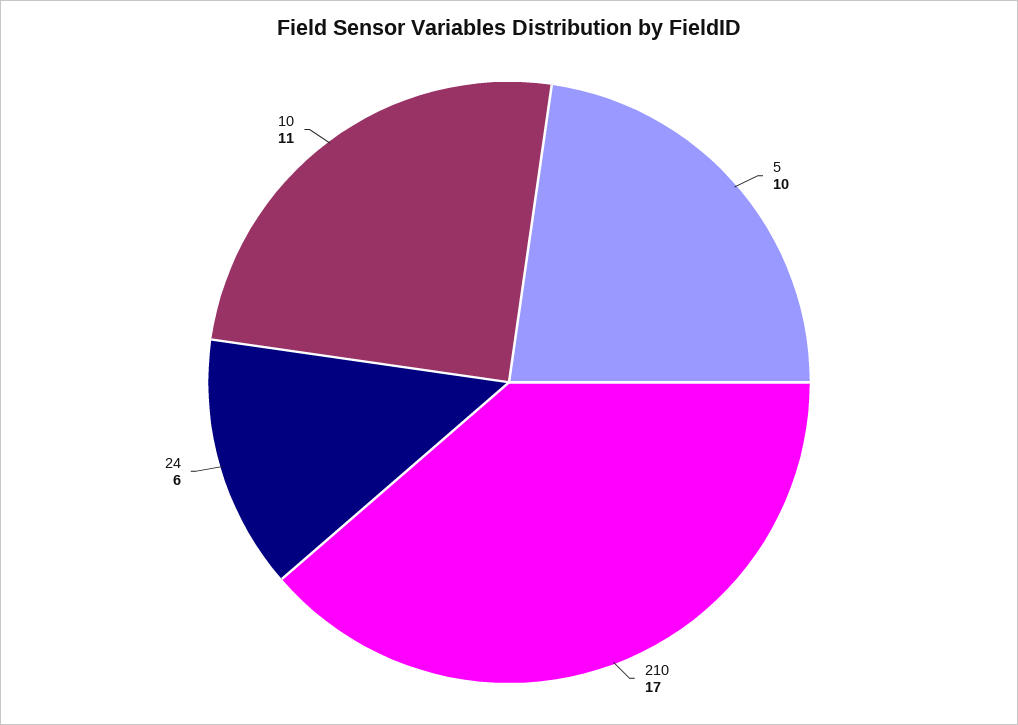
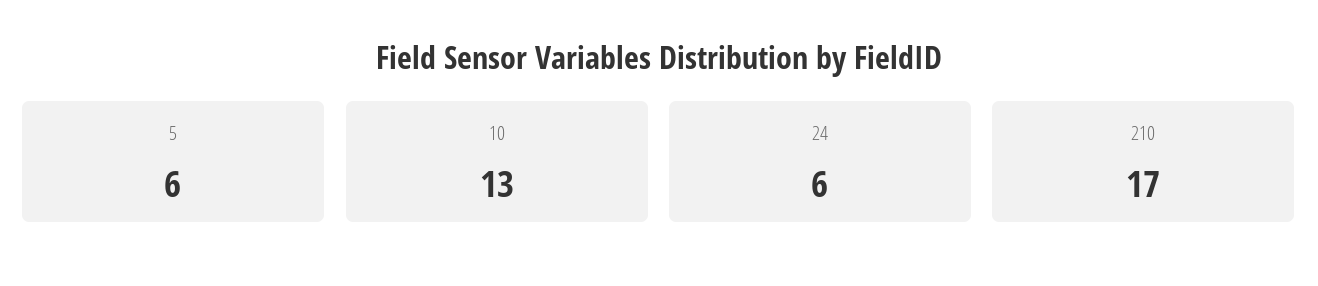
5: 10 -> 6
10: 11 -> 13

